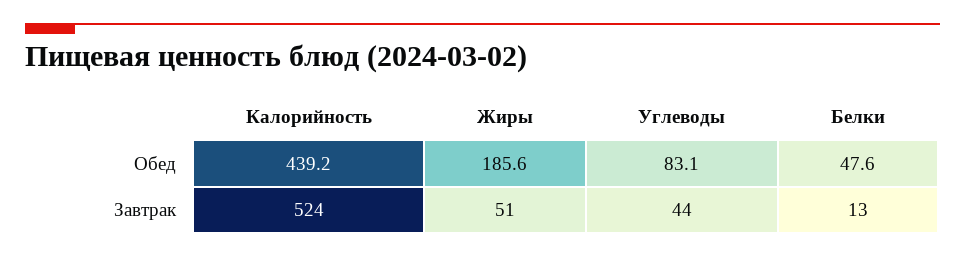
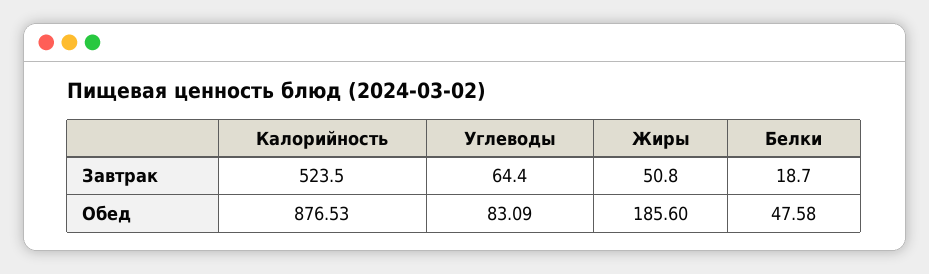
Калорийность, Обед: 439.2 -> 876.53
Углеводы, Завтрак: 44 -> 64.4
Белки, Завтрак: 13 -> 18.7

